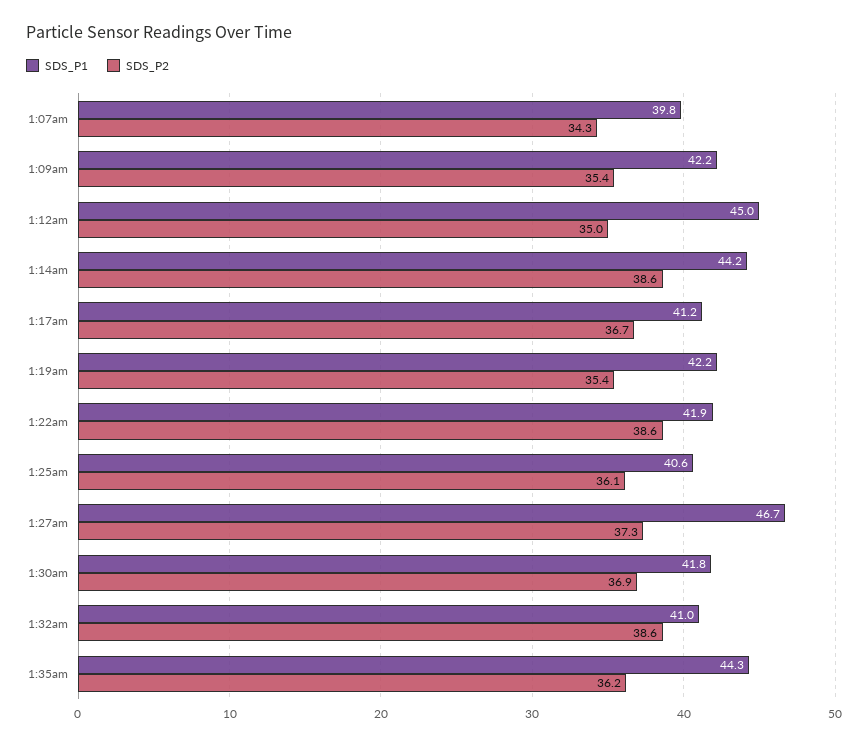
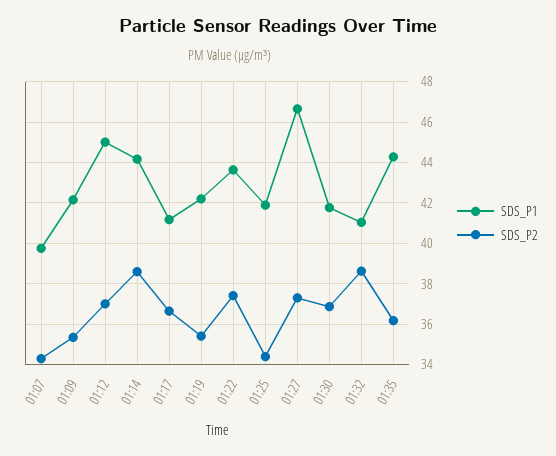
SDS_P2, 1:12am: 35 -> 37
SDS_P1, 1:22am: 41.9 -> 43.5
SDS_P2, 1:22am: 38.6 -> 37.5
SDS_P1, 1:25am: 40.6 -> 42
SDS_P2, 1:25am: 36.1 -> 34.5

